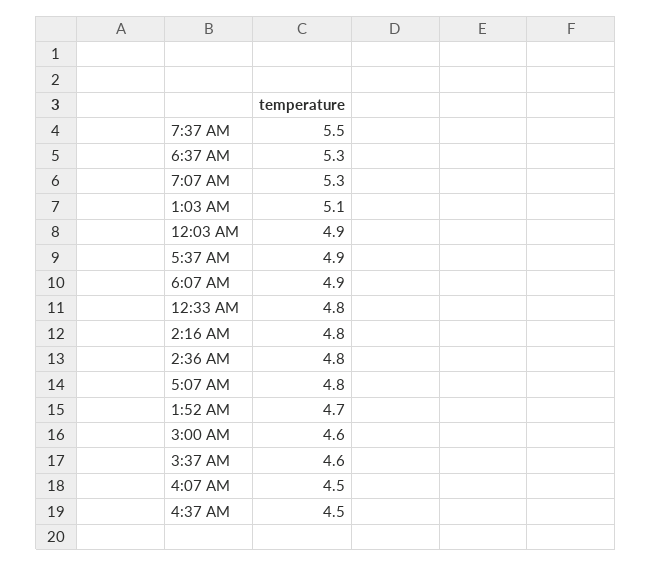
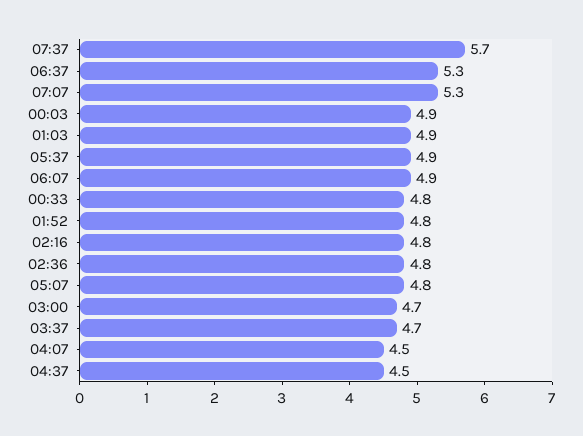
7:37 AM: 5.5 -> 5.7
1:03 AM: 5.1 -> 4.9
1:52 AM: 4.7 -> 4.8
3:00 AM: 4.6 -> 4.7
3:37 AM: 4.6 -> 4.7

